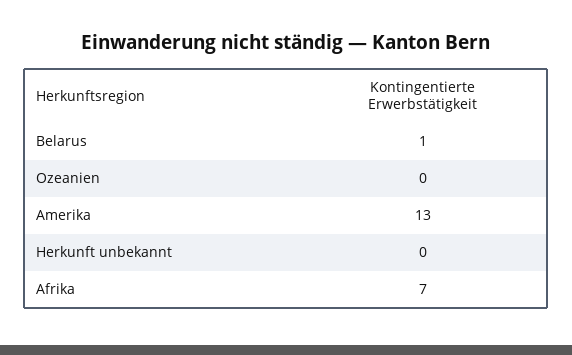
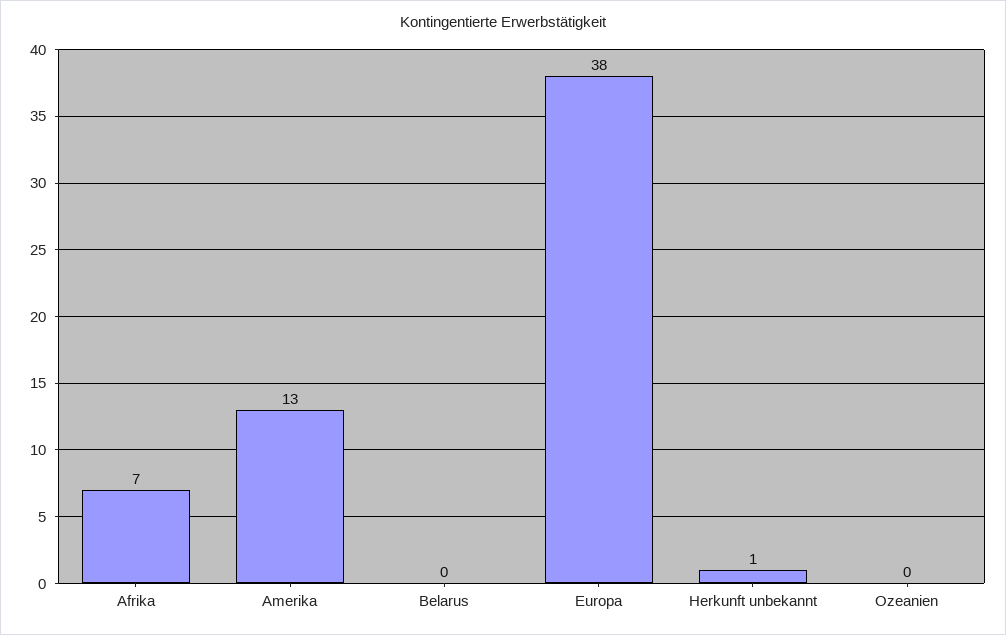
Belarus: 1 -> 0
Herkunft unbekannt: 0 -> 1
Europa: none -> 38

